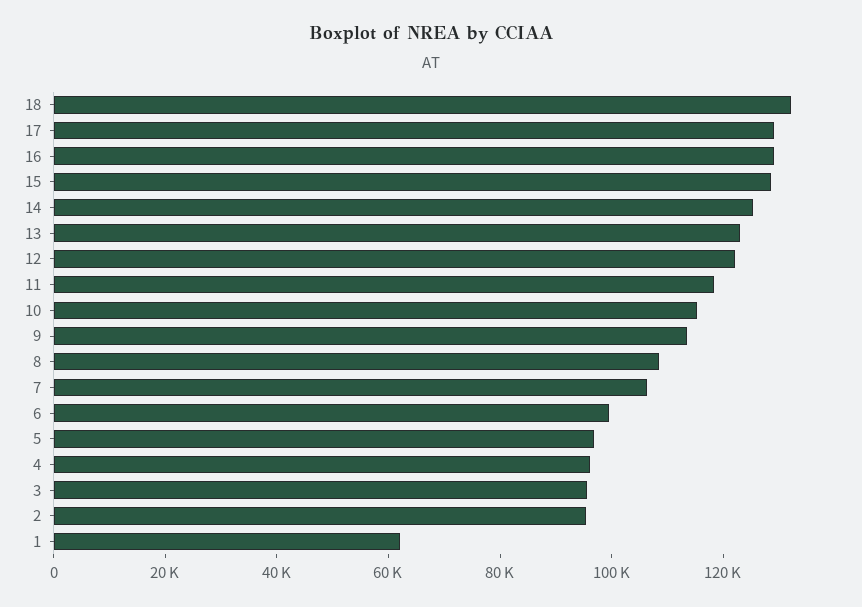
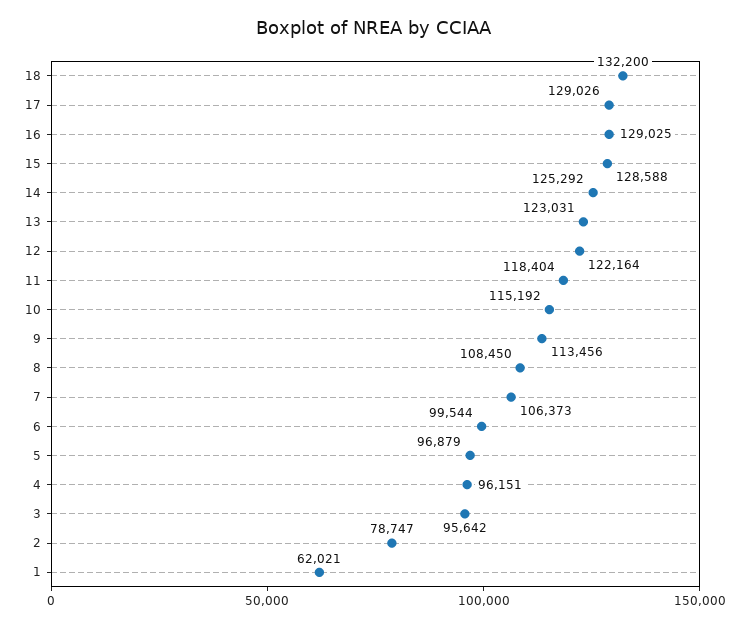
2: 95000 -> 78747

